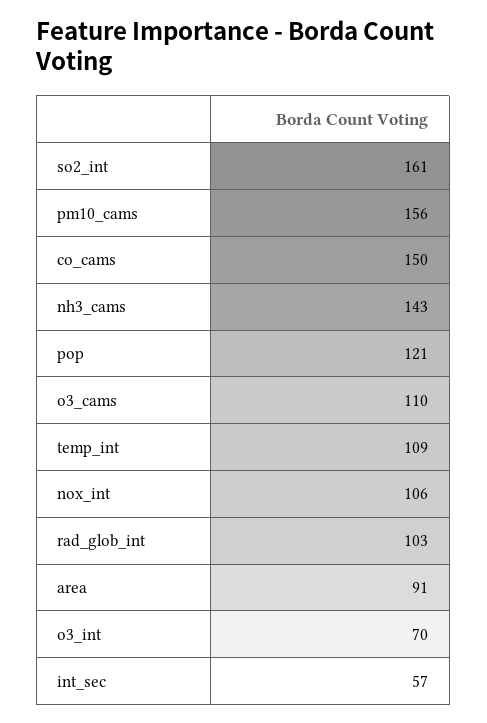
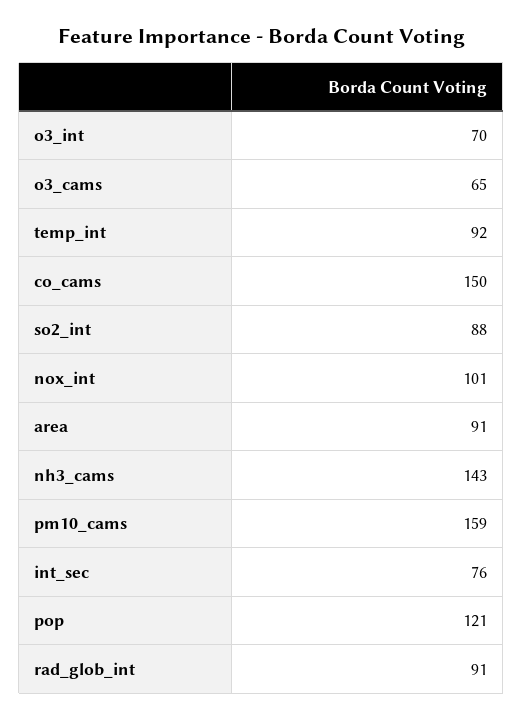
so2_int: 161 -> 88
pm10_cams: 156 -> 159
o3_cams: 110 -> 65
temp_int: 109 -> 92
nox_int: 106 -> 101
rad_glob_int: 103 -> 91
int_sec: 57 -> 76

